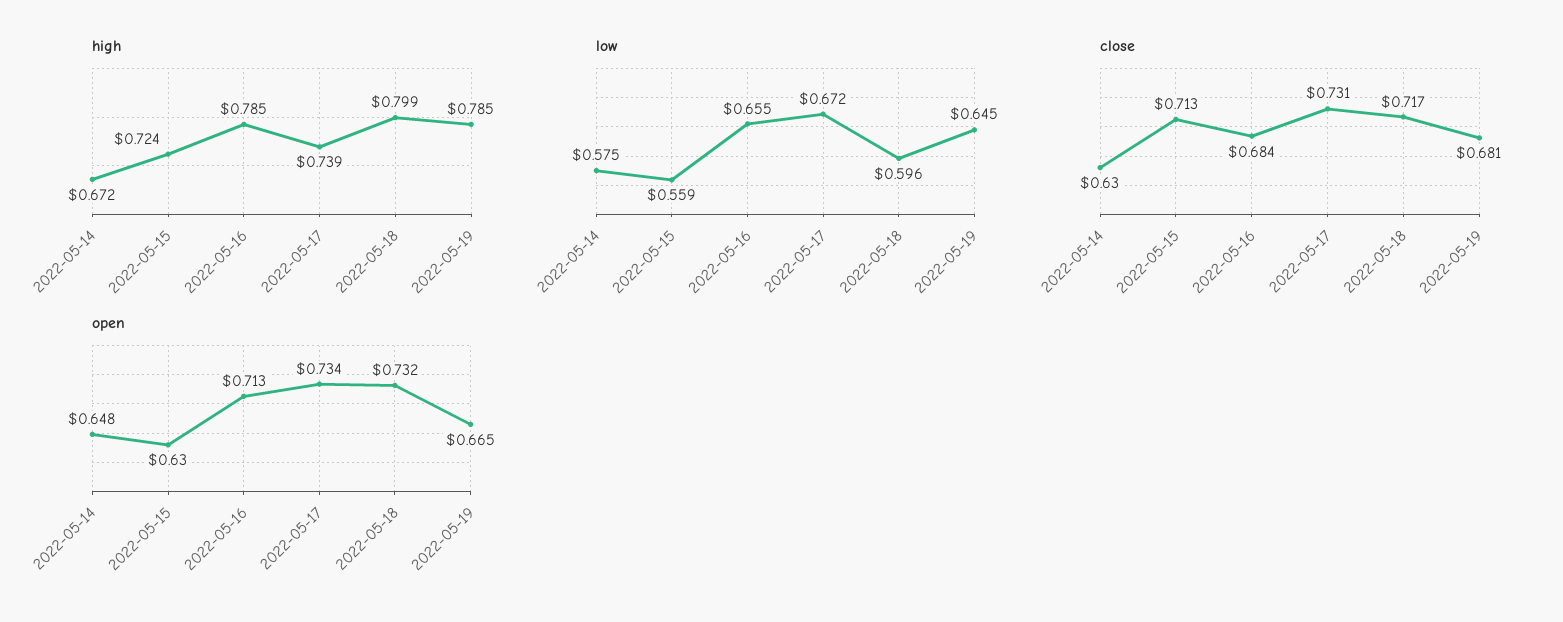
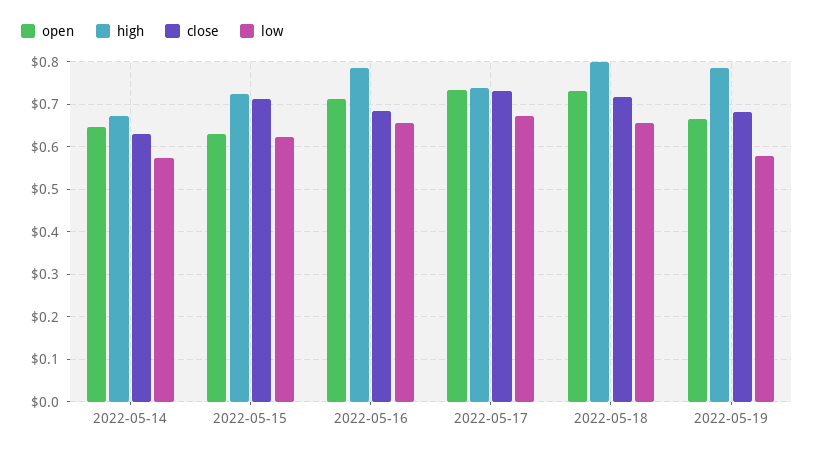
low, 2022-05-15: 0.559 -> 0.62
low, 2022-05-18: 0.596 -> 0.66
low, 2022-05-19: 0.645 -> 0.58

